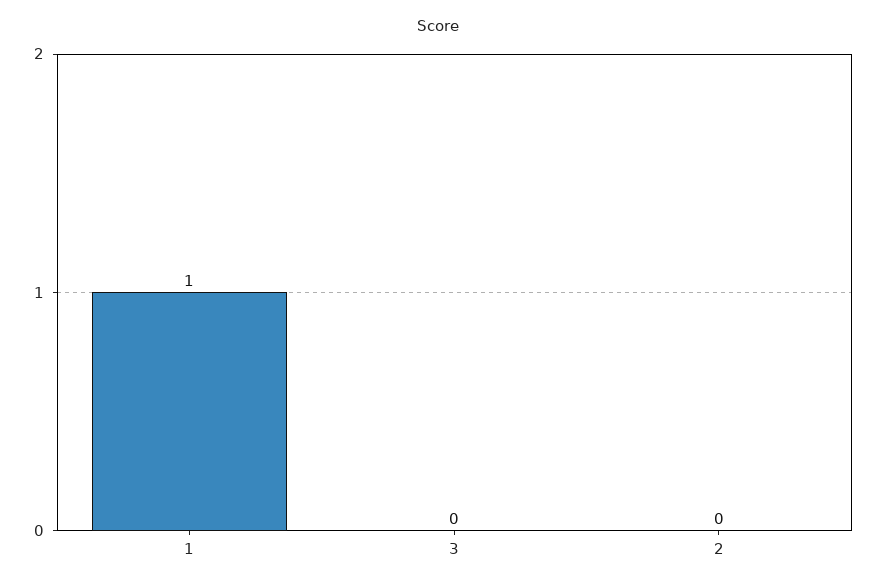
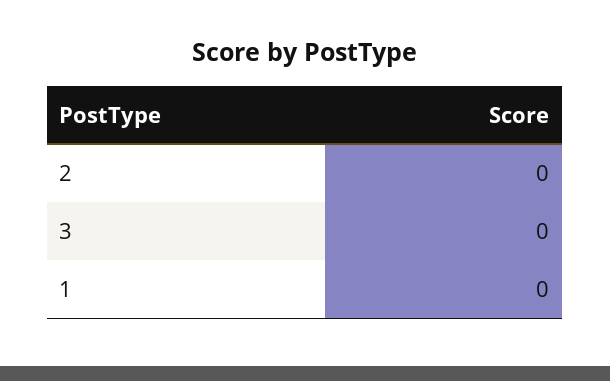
1: 1 -> 0

